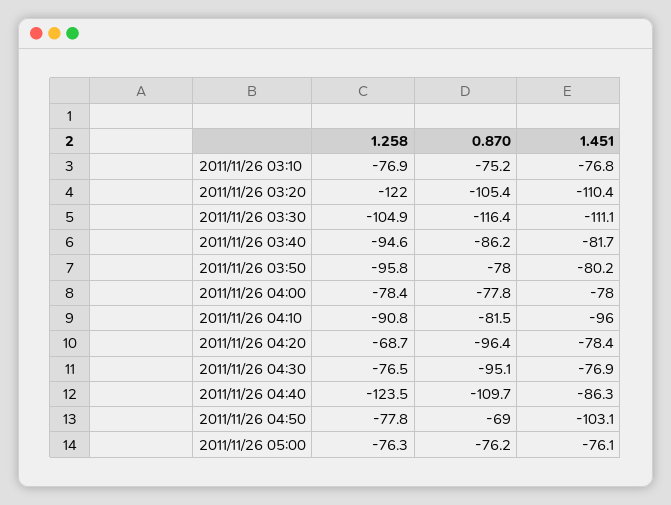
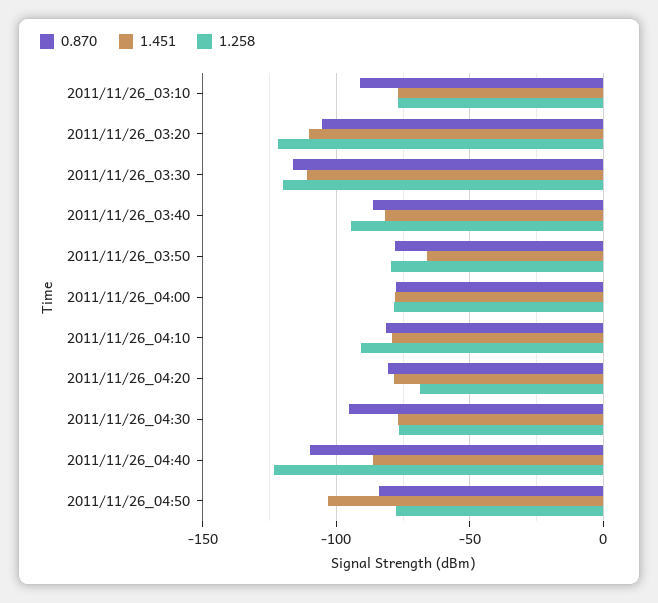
0.870, 2011/11/26 03:10: -75.2 -> -90
1.258, 2011/11/26 03:30: -104.9 -> -120
1.258, 2011/11/26 03:50: -95.8 -> -80
1.451, 2011/11/26 03:50: -80.2 -> -65
1.451, 2011/11/26 04:10: -96 -> -80
0.870, 2011/11/26 04:20: -96.4 -> -80
0.870, 2011/11/26 04:50: -69 -> -85
1.258, 2011/11/26 05:00: -76.3 -> none
0.870, 2011/11/26 05:00: -76.2 -> none
1.451, 2011/11/26 05:00: -76.1 -> none

